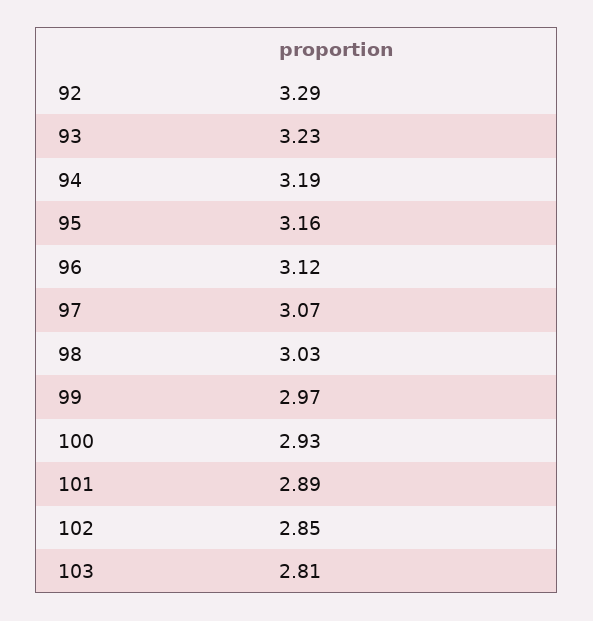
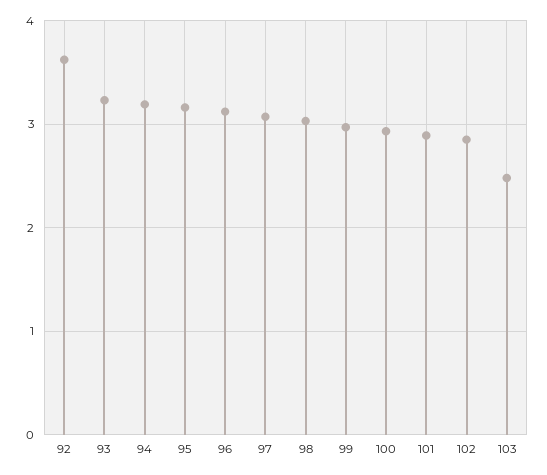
92: 3.29 -> 3.6
103: 2.81 -> 2.5

